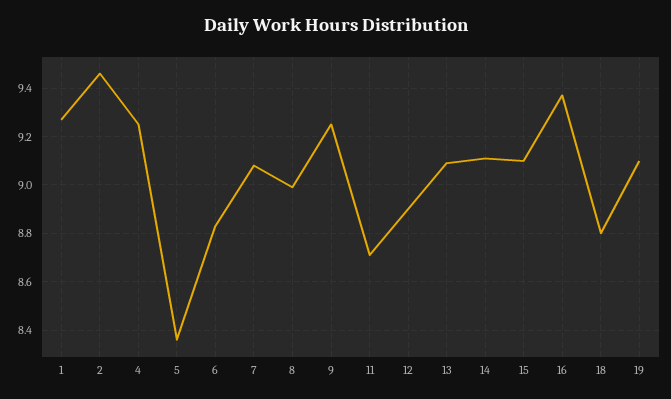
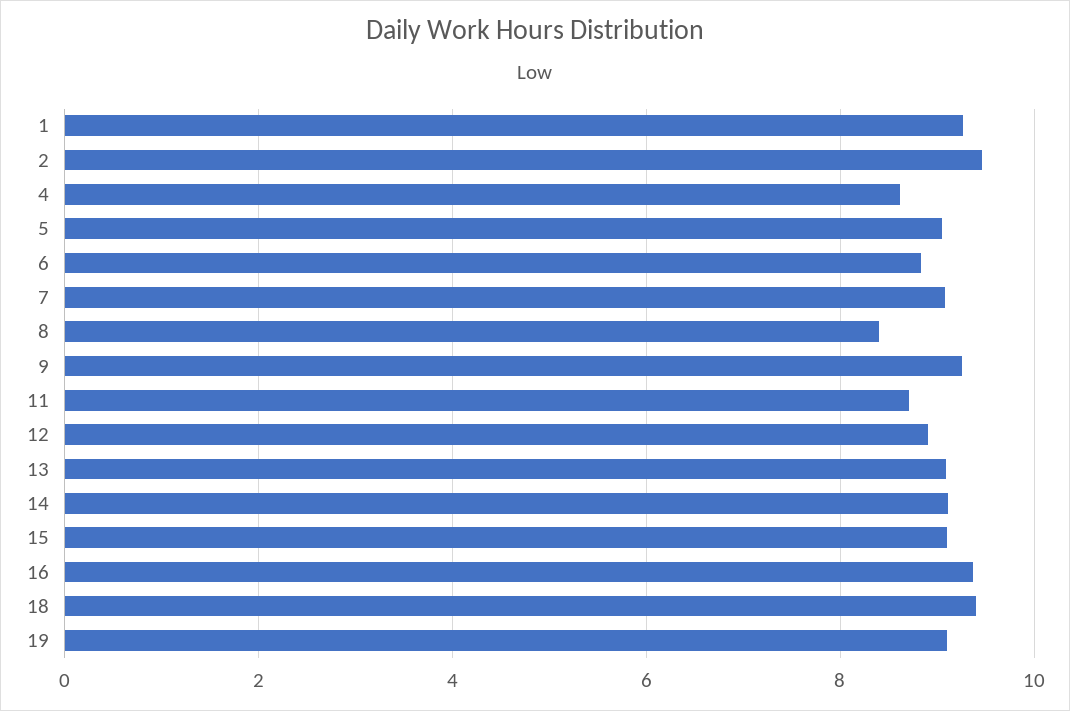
4: 9.25 -> 8.6
5: 8.35 -> 9
8: 9 -> 8.4
18: 8.8 -> 9.4

